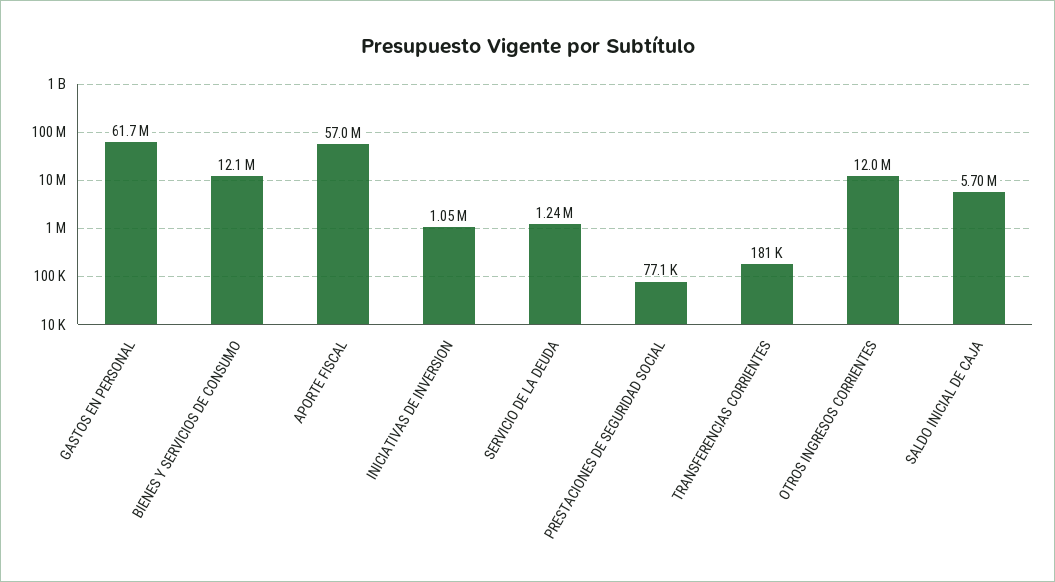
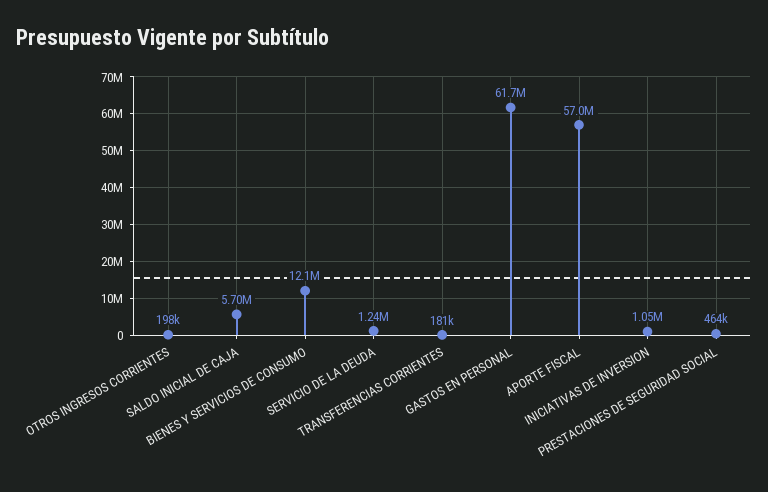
PRESTACIONES DE SEGURIDAD SOCIAL: 77100 -> 464000
OTROS INGRESOS CORRIENTES: 12000000 -> 198000

